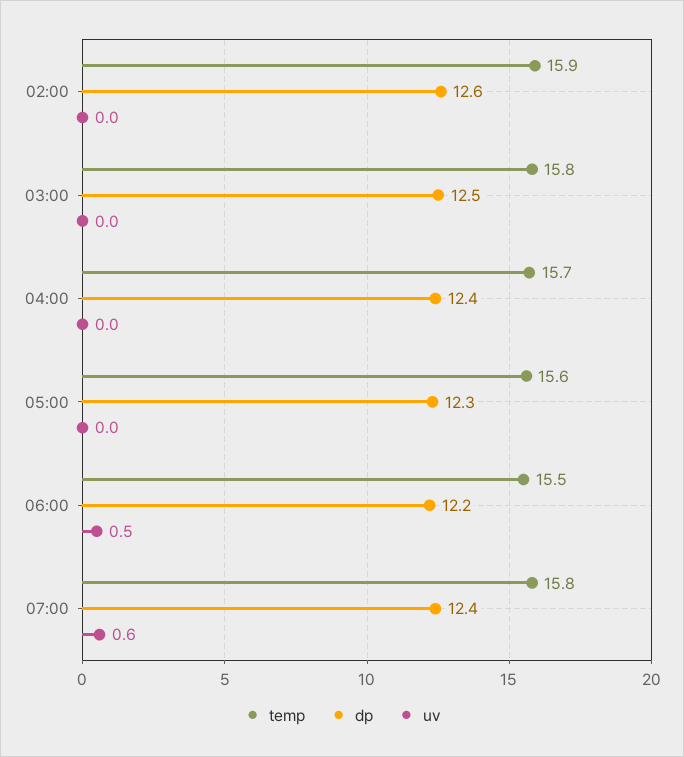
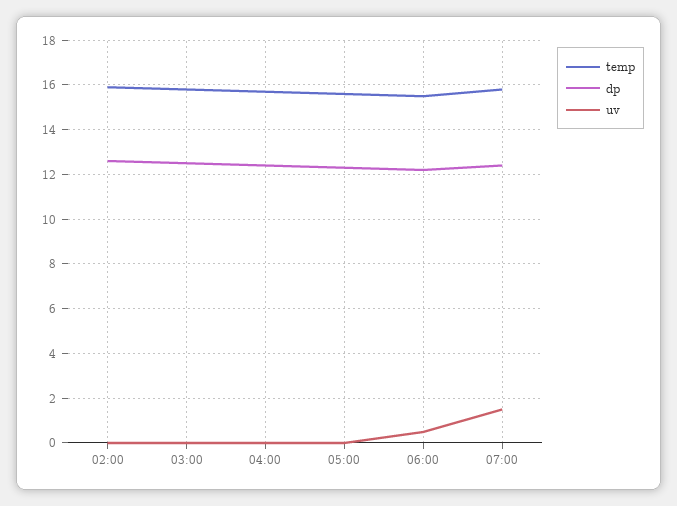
uv, 07:00: 0.6 -> 1.5

